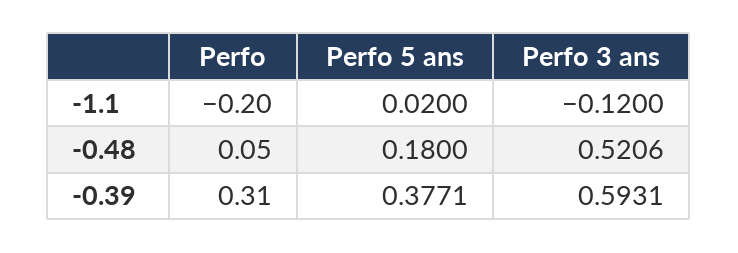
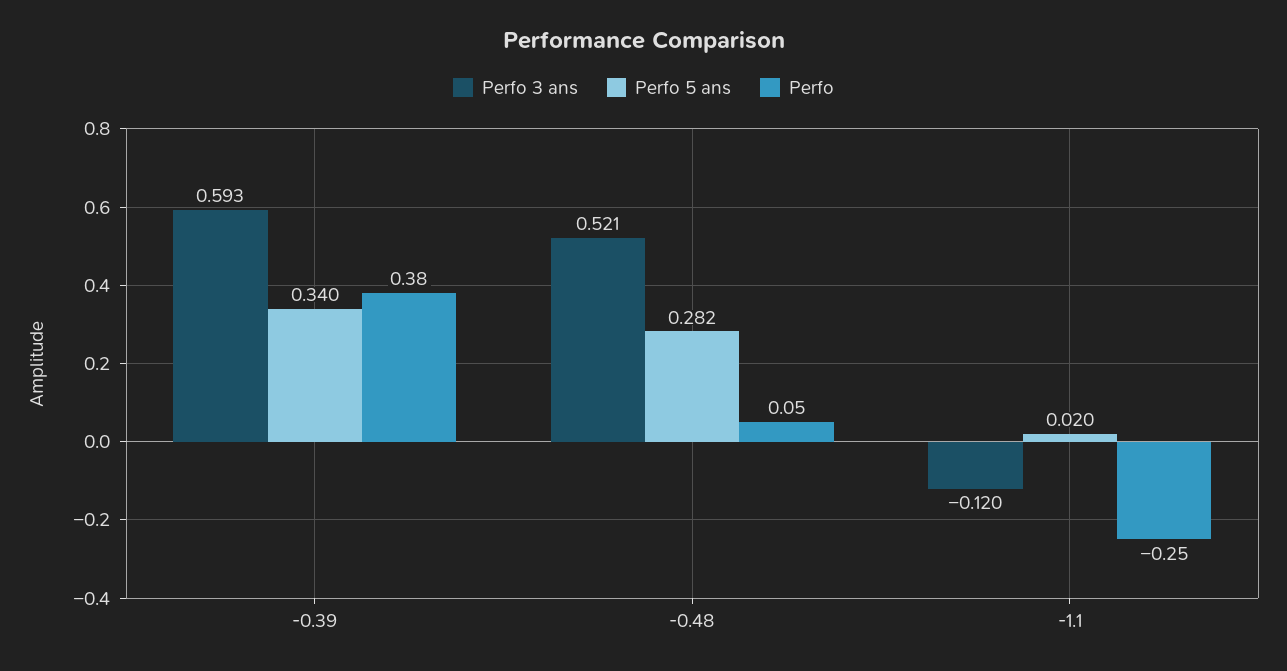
Perfo, -1.1: -0.2 -> -0.25
Perfo 5 ans, -0.48: 0.18 -> 0.282
Perfo, -0.39: 0.31 -> 0.38
Perfo 5 ans, -0.39: 0.3771 -> 0.34

